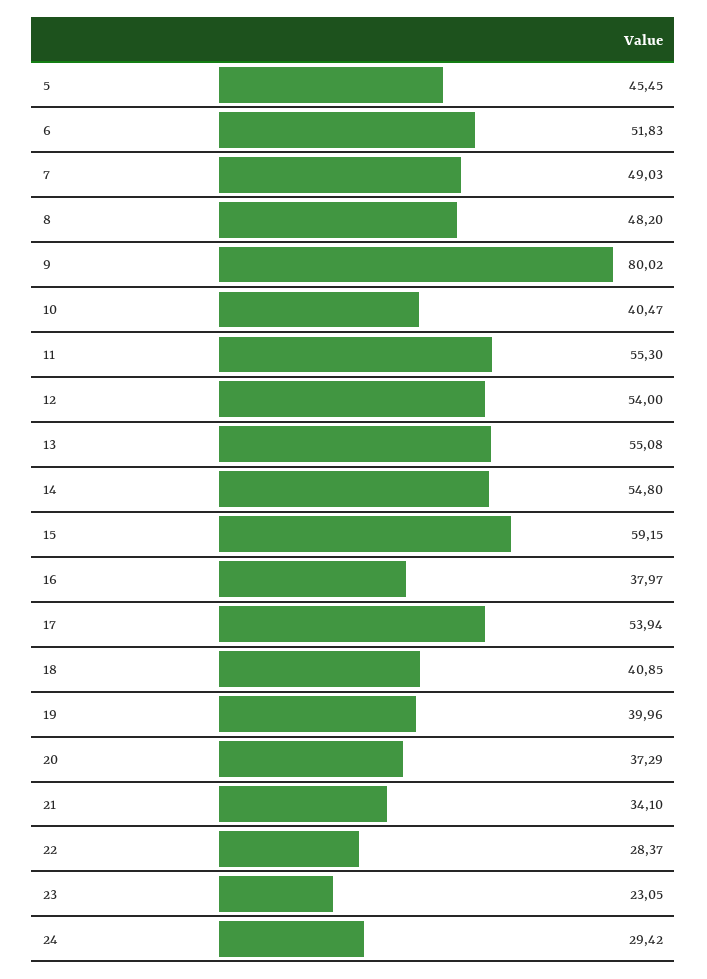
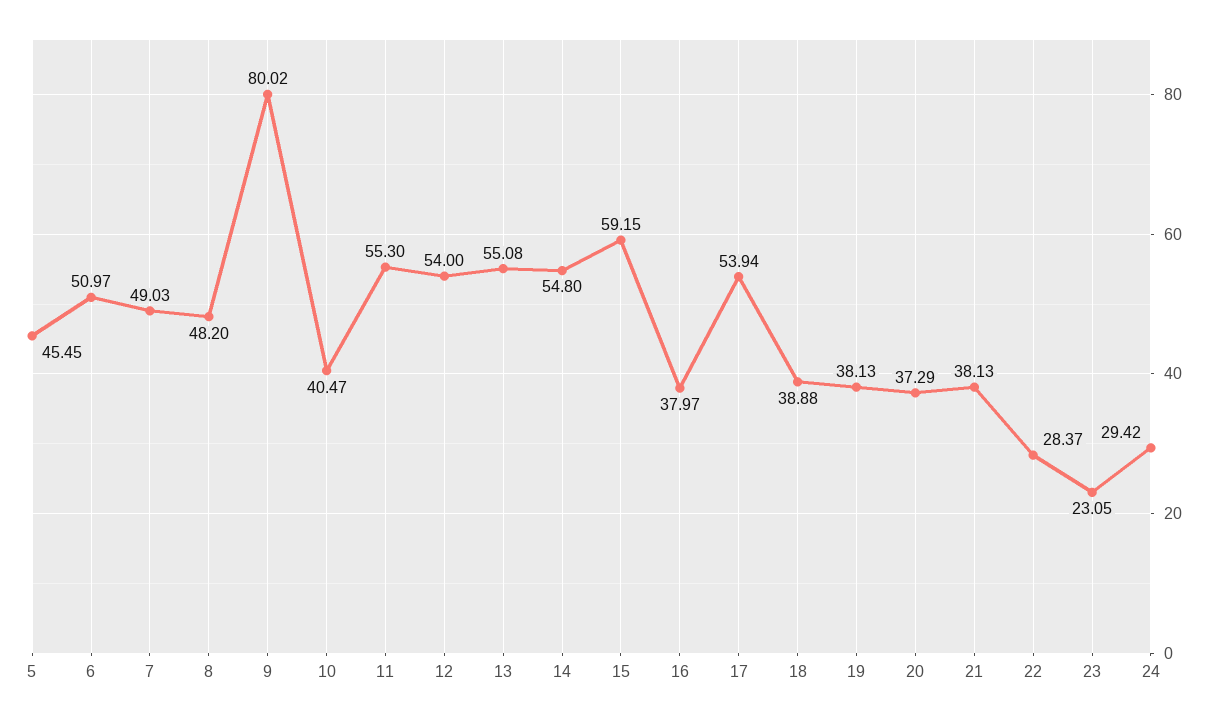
6: 51.83 -> 50.97
18: 40.85 -> 38.88
19: 39.96 -> 38.13
21: 34.1 -> 38.13

